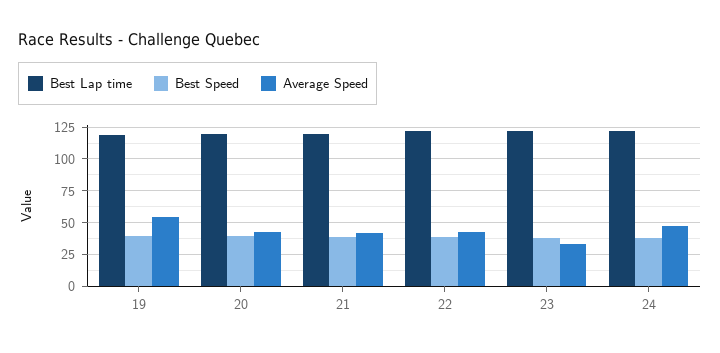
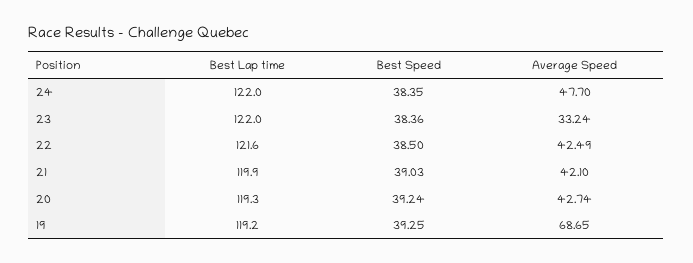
Average Speed, 19: 55 -> 68.65

